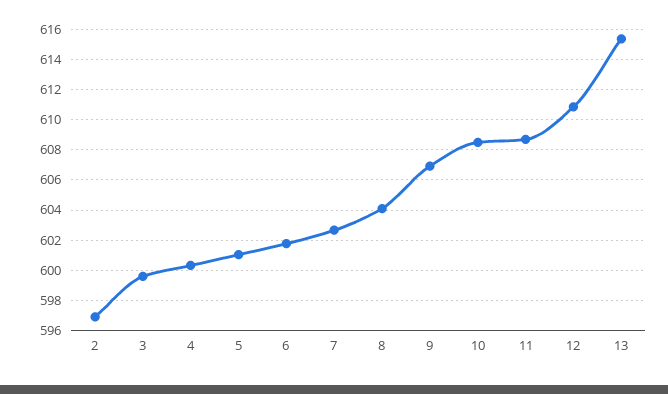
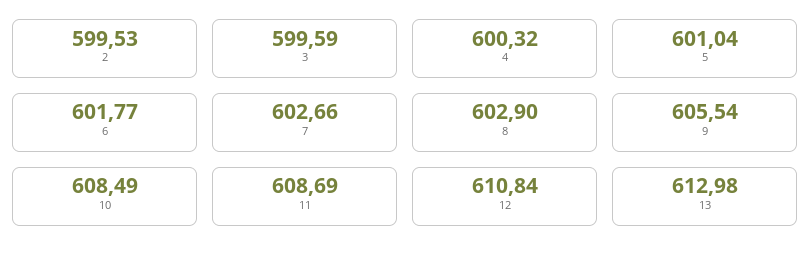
2: 597 -> 599.53
8: 604 -> 602.9
9: 607 -> 605.54
13: 615.5 -> 612.98

